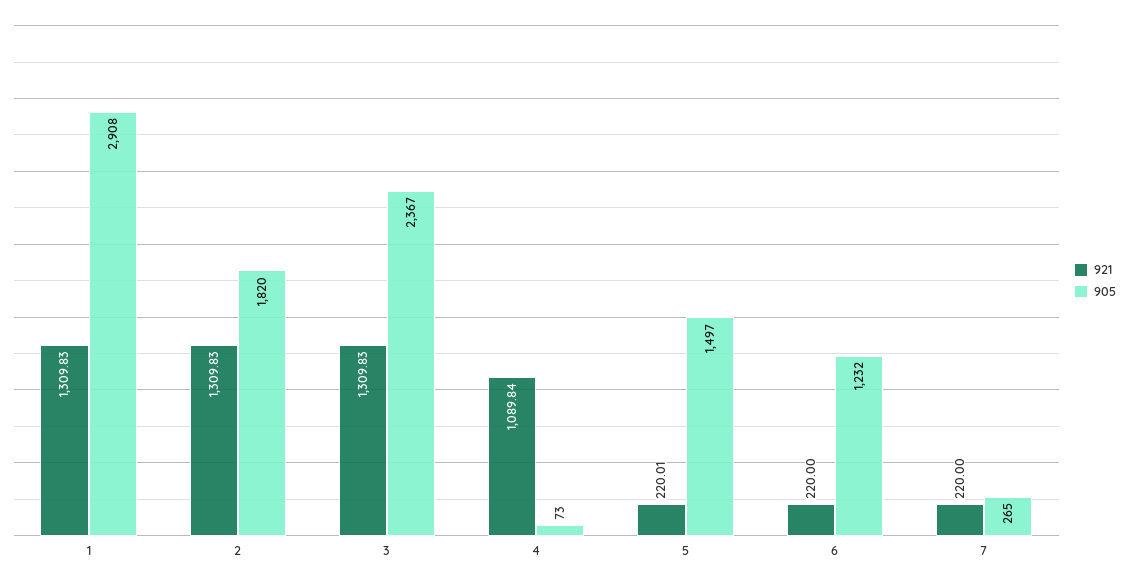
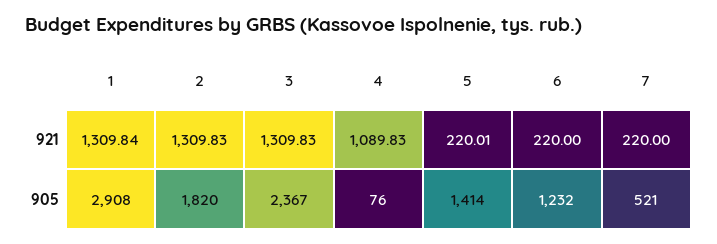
921, 1: 1309.83 -> 1309.84
921, 4: 1089.84 -> 1089.83
905, 4: 73 -> 76
905, 5: 1497 -> 1414
905, 7: 265 -> 521

